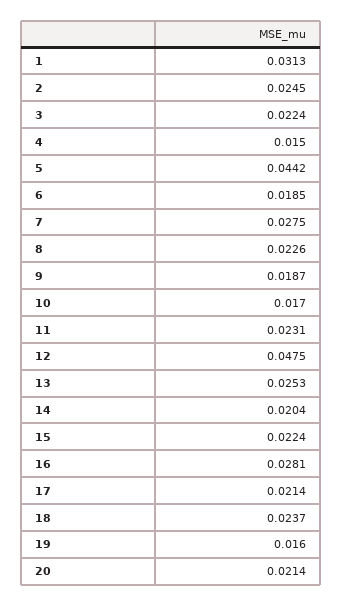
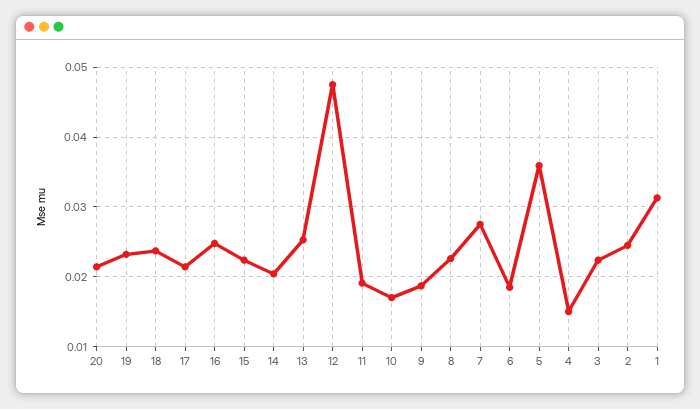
5: 0.0442 -> 0.036
11: 0.0231 -> 0.019
16: 0.0281 -> 0.025
19: 0.016 -> 0.023

